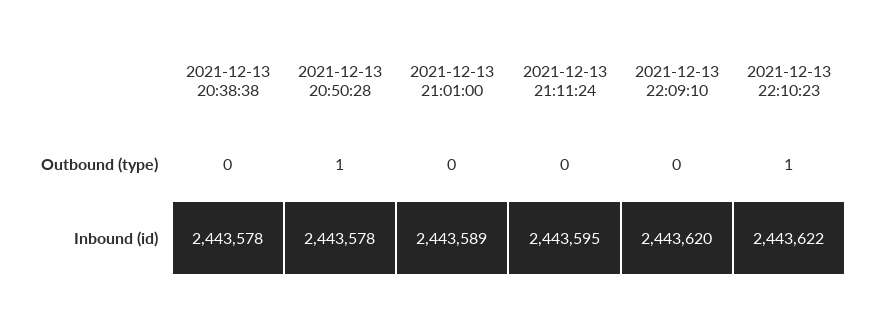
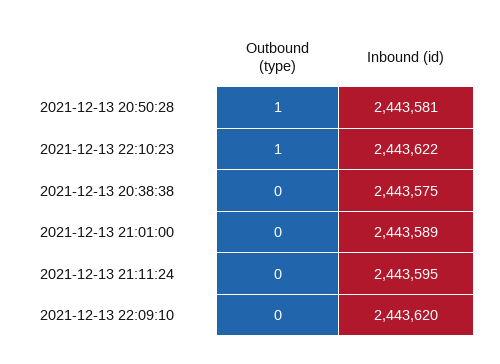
2021-12-13 20:38:38, Inbound (id): 2443578 -> 2443575
2021-12-13 20:50:28, Inbound (id): 2443578 -> 2443581

